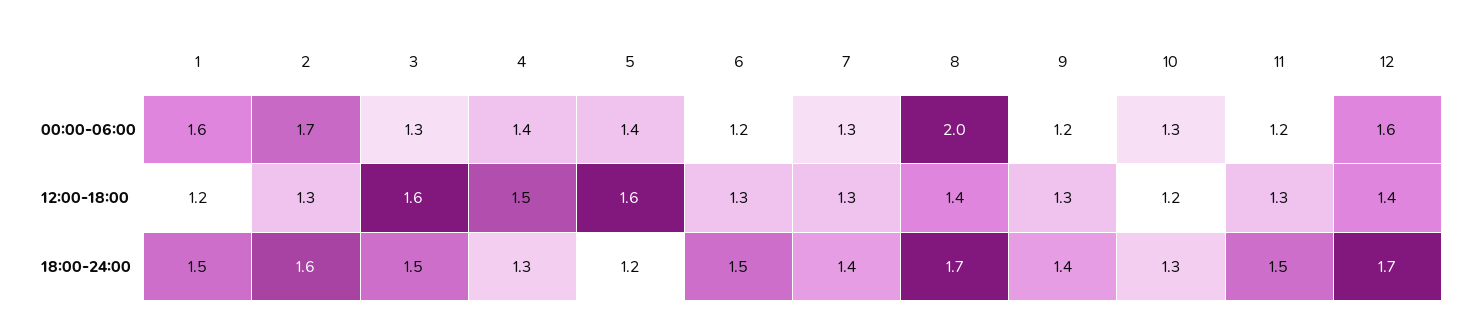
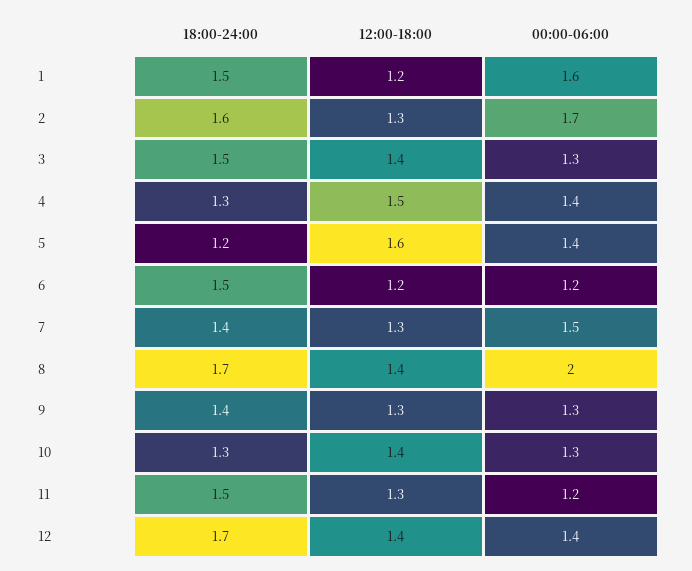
7, 00:00-06:00: 1.3 -> 1.5
9, 00:00-06:00: 1.2 -> 1.3
12, 00:00-06:00: 1.6 -> 1.4
3, 12:00-18:00: 1.6 -> 1.4
6, 12:00-18:00: 1.3 -> 1.2
10, 12:00-18:00: 1.2 -> 1.4

